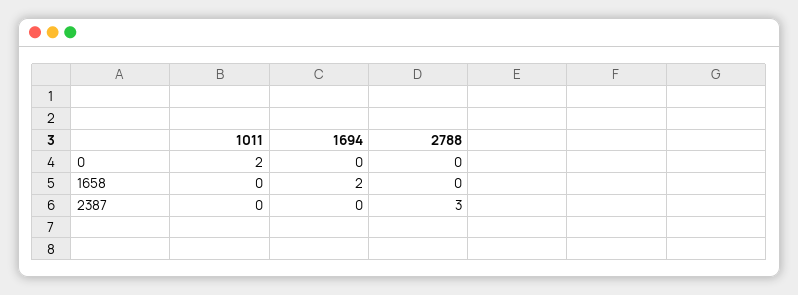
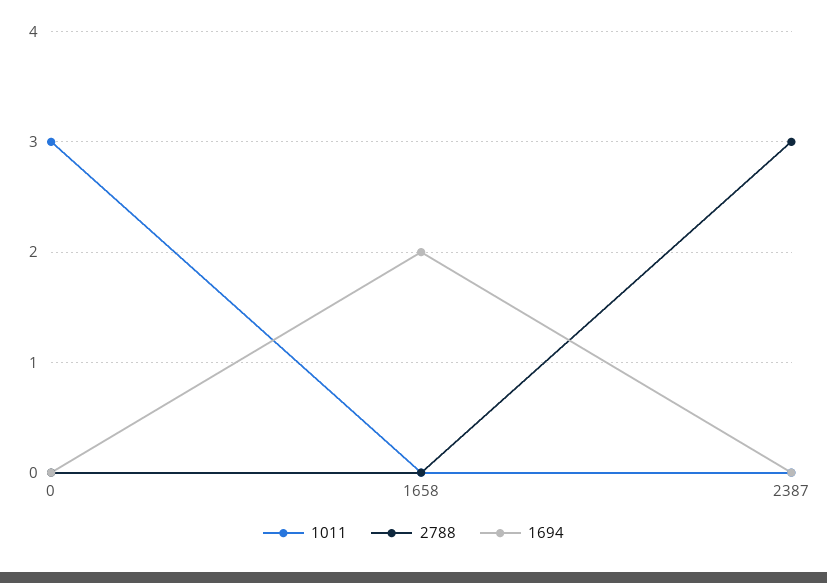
1011, 0: 2 -> 3

